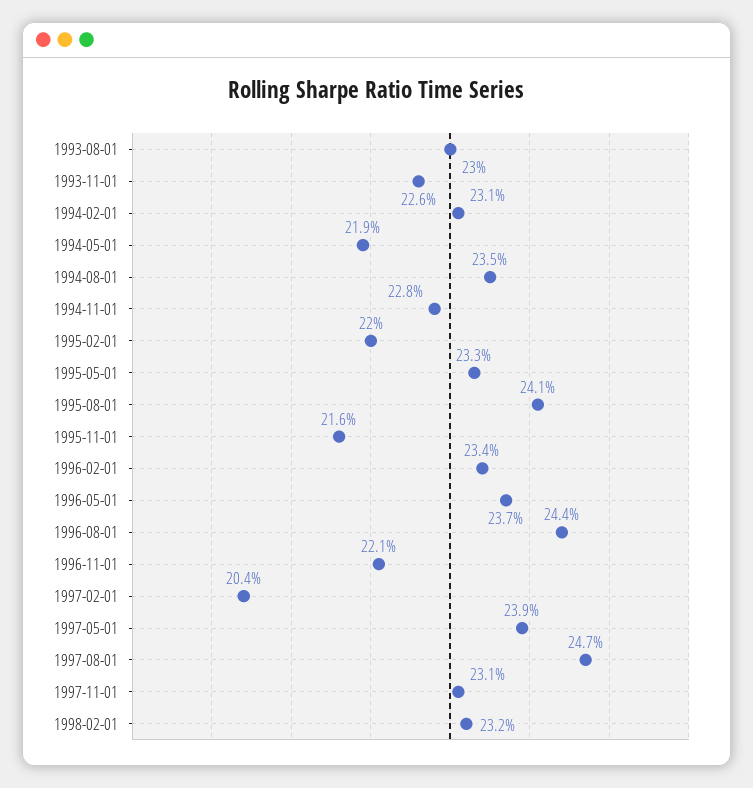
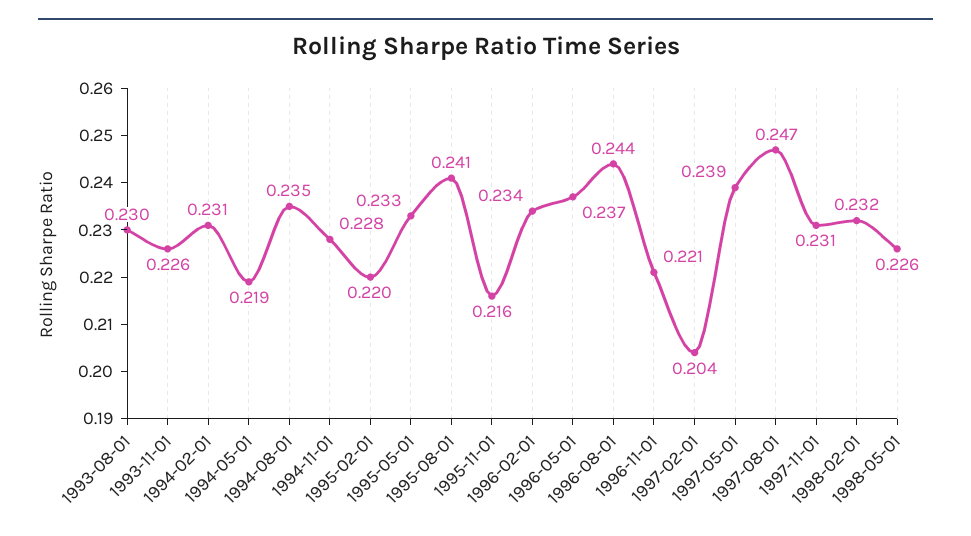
1998-05-01: none -> 0.226

